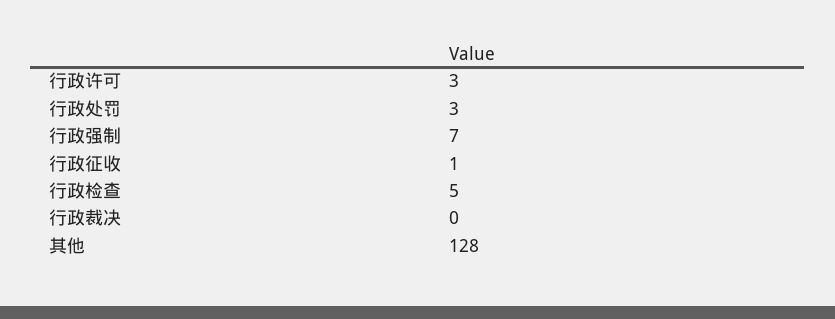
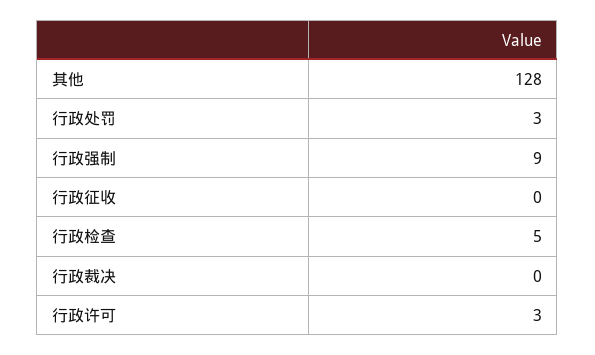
行政强制: 7 -> 9
行政征收: 1 -> 0

